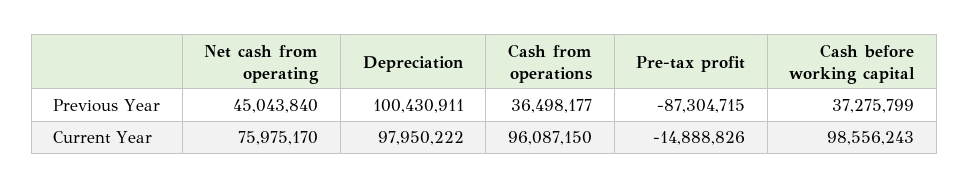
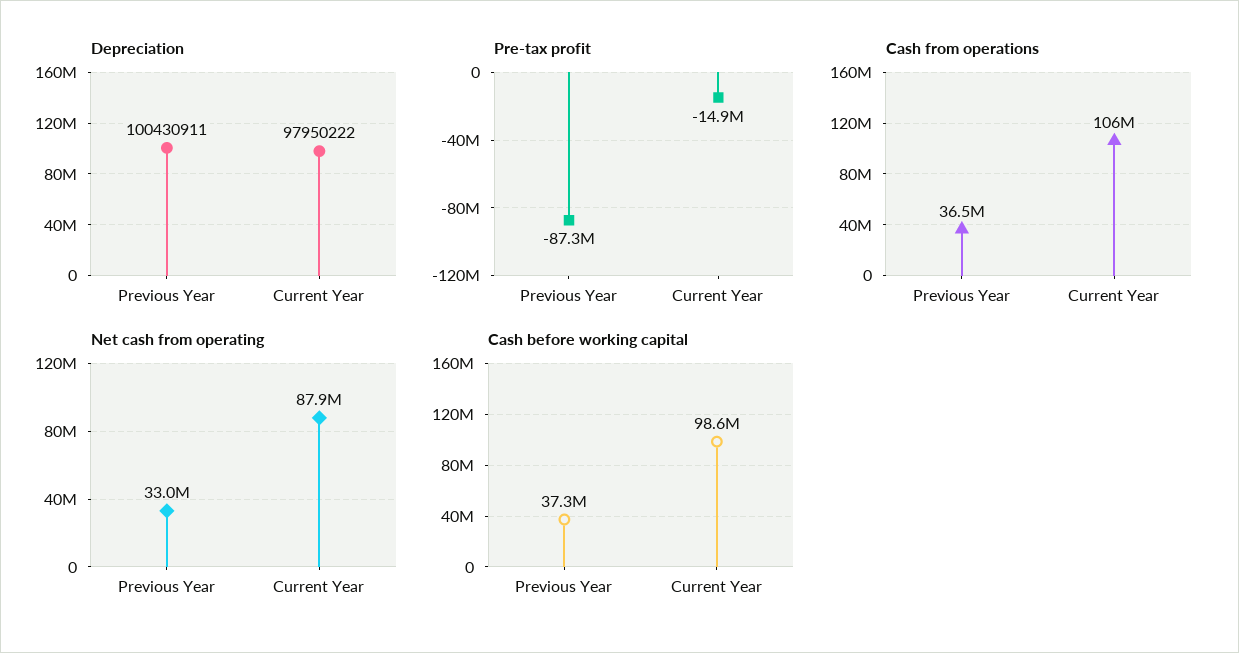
Net cash from operating, Previous Year: 45043840 -> 33000000
Net cash from operating, Current Year: 75975170 -> 87900000
Cash from operations, Current Year: 96087150 -> 106000000

